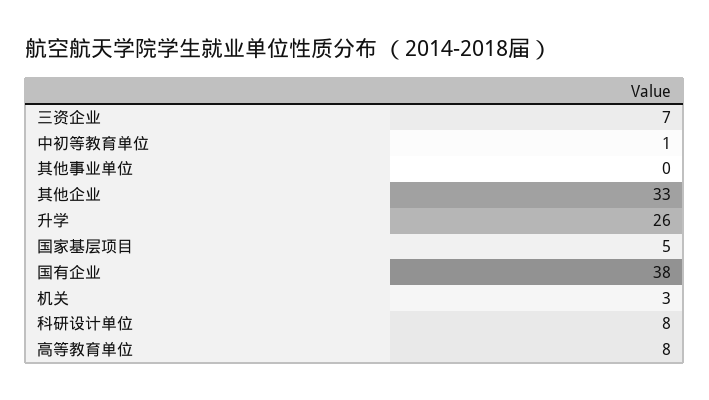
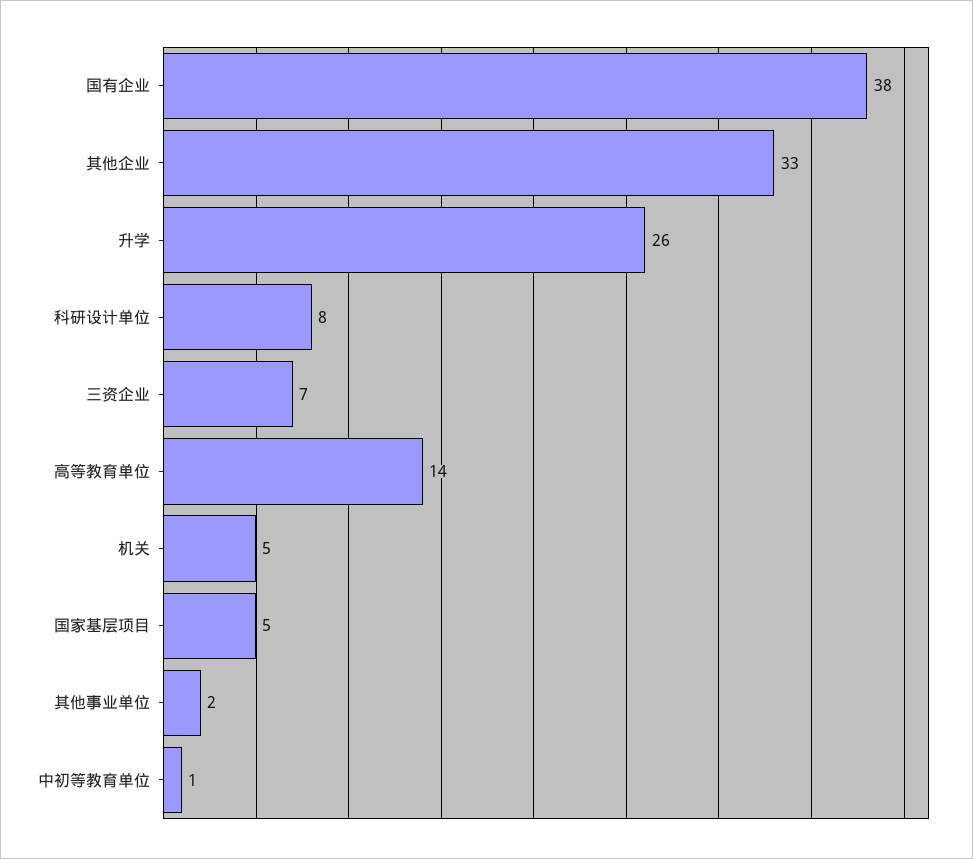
其他事业单位: 0 -> 2
机关: 3 -> 5
高等教育单位: 8 -> 14

